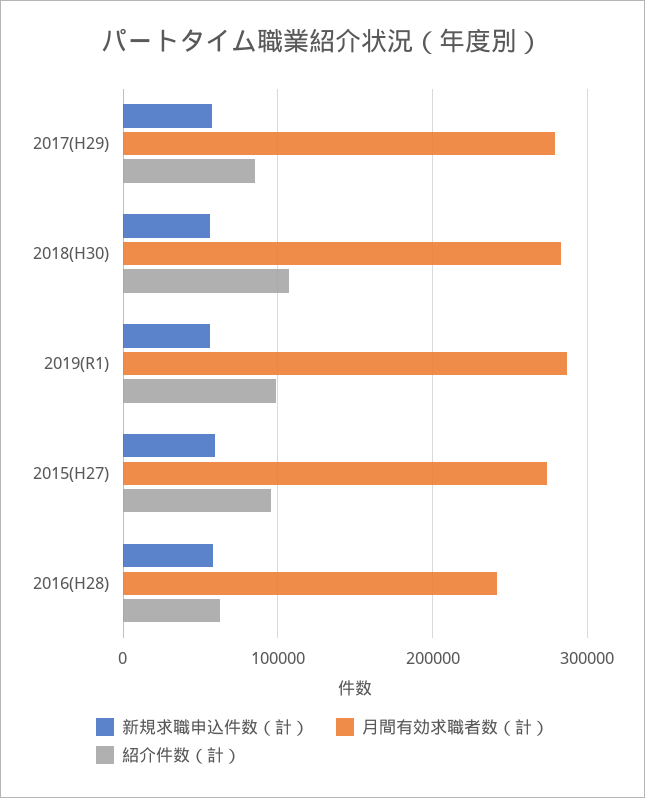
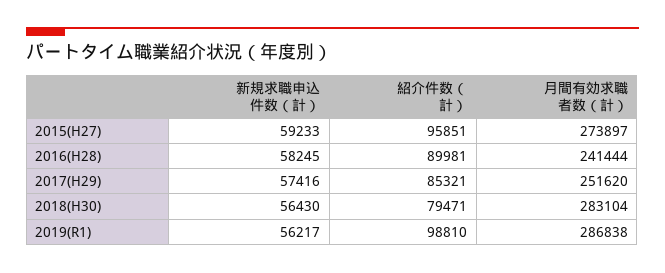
月間有効求職者数（計）, 2017(H29): 280000 -> 251620
紹介件数（計）, 2018(H30): 110000 -> 79471
紹介件数（計）, 2016(H28): 60000 -> 89981

